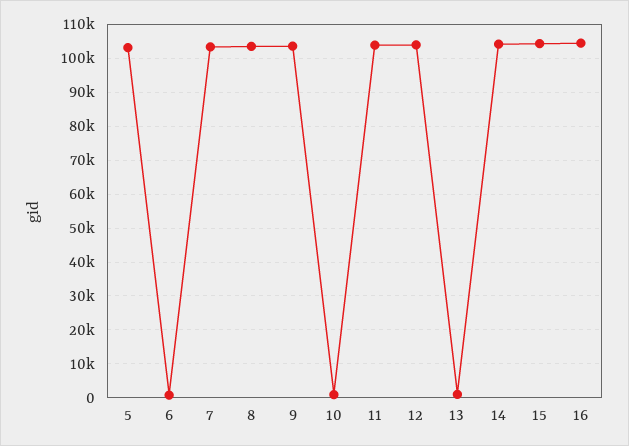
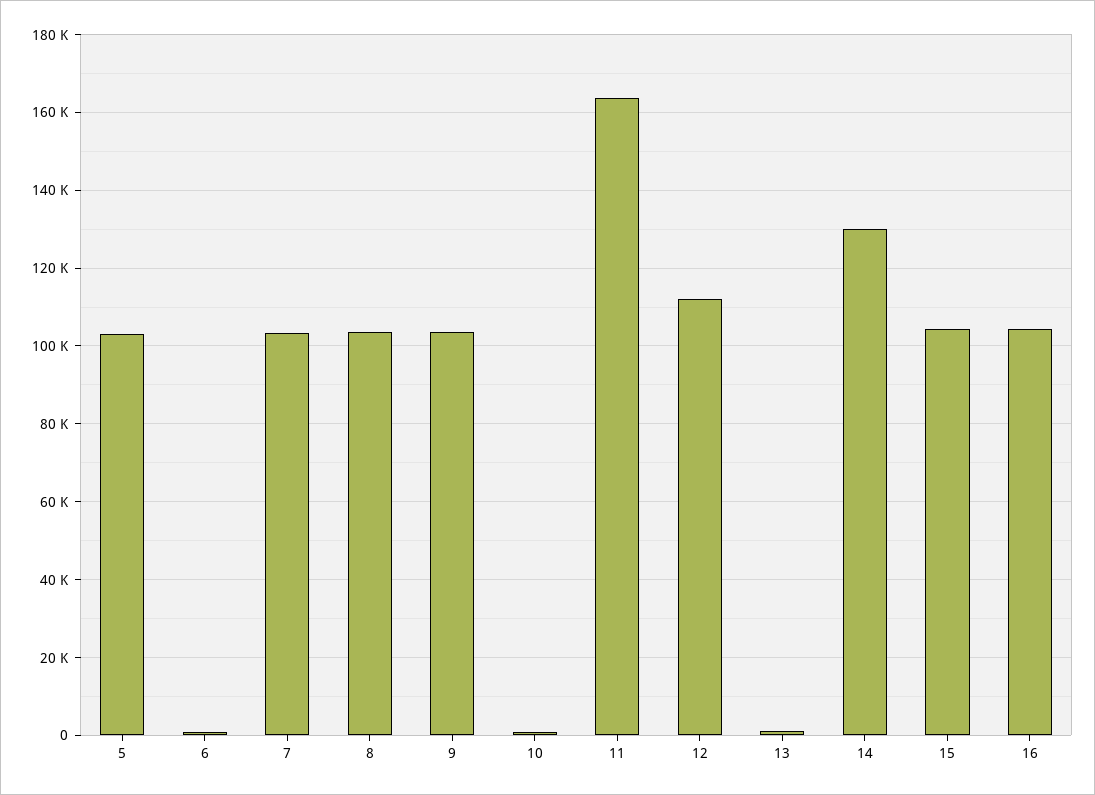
11: 104000 -> 164000
12: 104000 -> 112000
14: 104000 -> 130000

